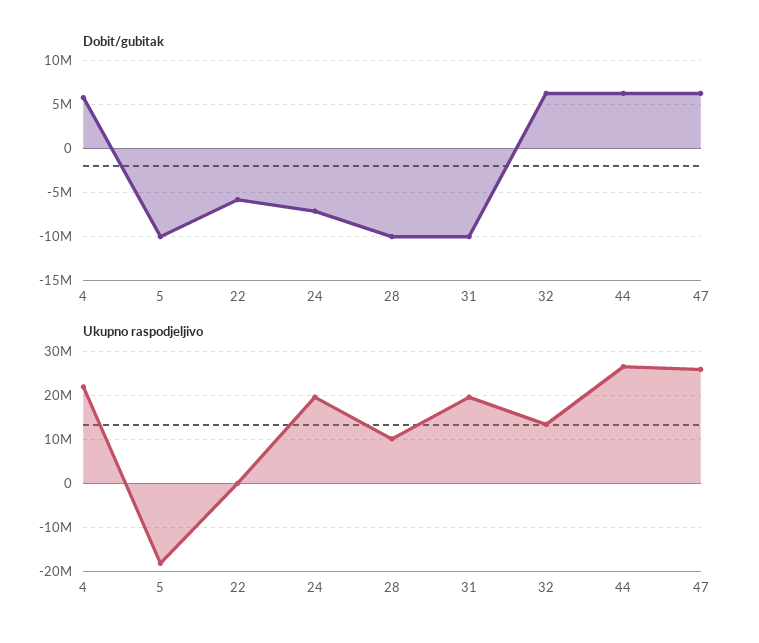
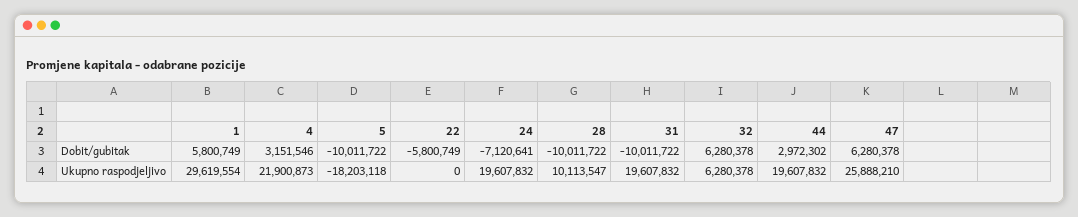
Dobit/gubitak, 4: 6000000 -> 3151546
Dobit/gubitak, 44: 6000000 -> 2972302
Ukupno raspodjeljivo, 32: 14000000 -> 6280378
Ukupno raspodjeljivo, 44: 26000000 -> 19607832
Dobit/gubitak, 1: none -> 5800749
Ukupno raspodjeljivo, 1: none -> 29619554

